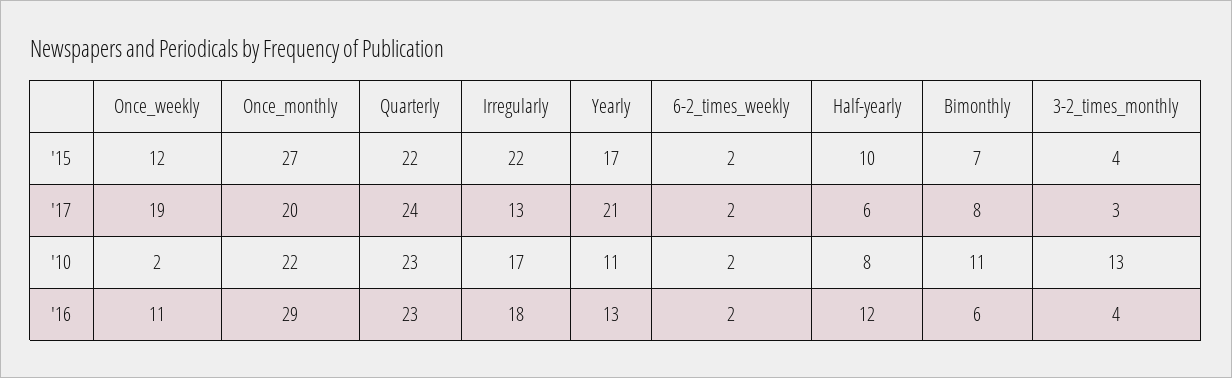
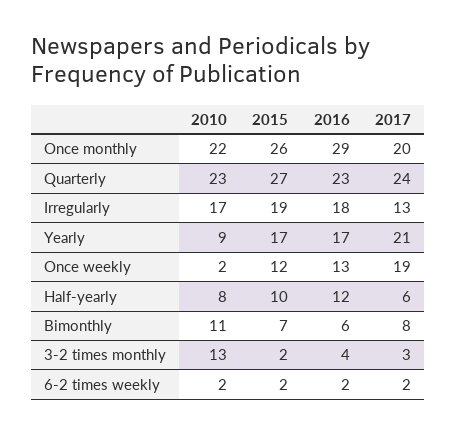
Once_monthly, '15: 27 -> 26
Quarterly, '15: 22 -> 27
Irregularly, '15: 22 -> 19
3-2_times_monthly, '15: 4 -> 2
Yearly, '10: 11 -> 9
Once_weekly, '16: 11 -> 13
Yearly, '16: 13 -> 17

